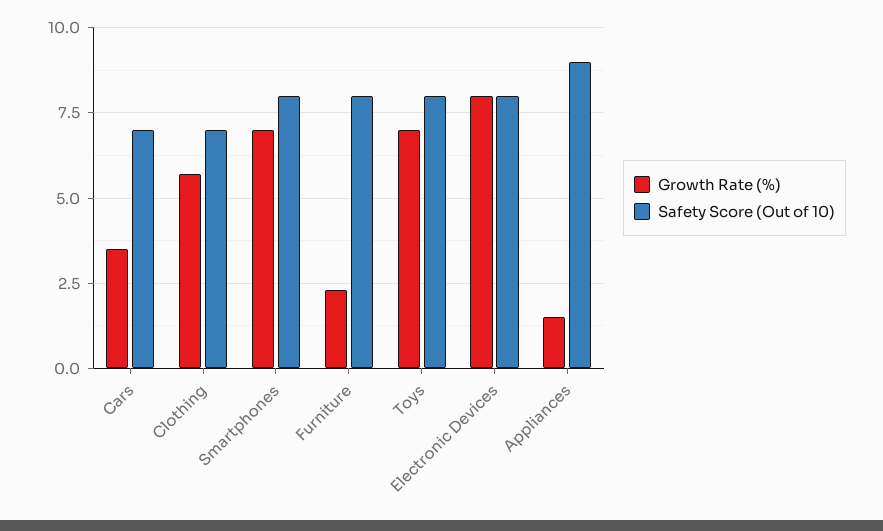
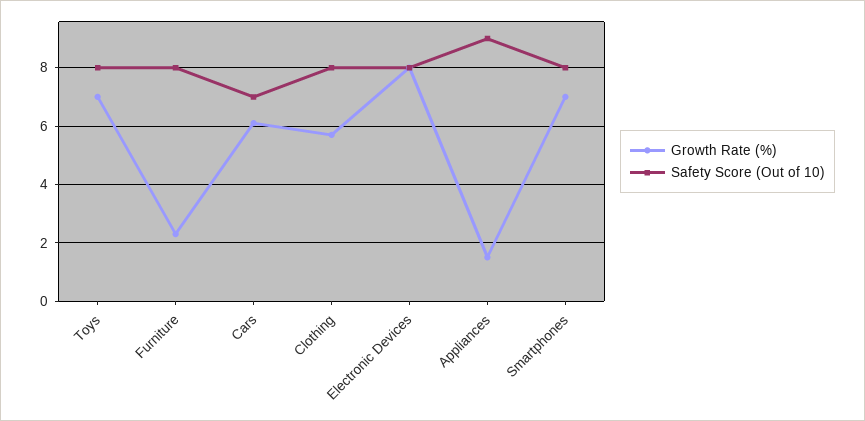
Growth Rate (%), Cars: 3.5 -> 6
Safety Score (Out of 10), Clothing: 7 -> 8

